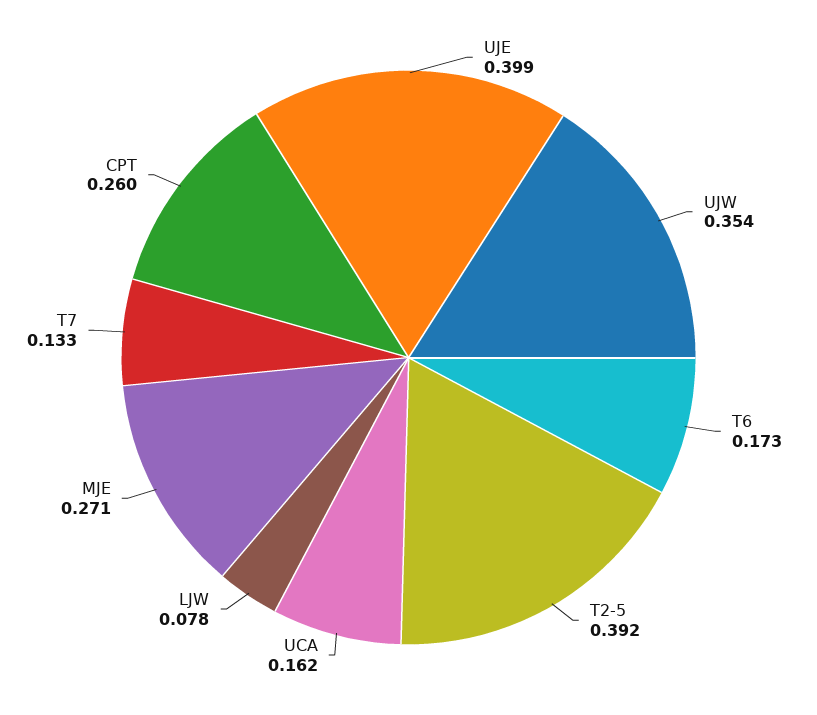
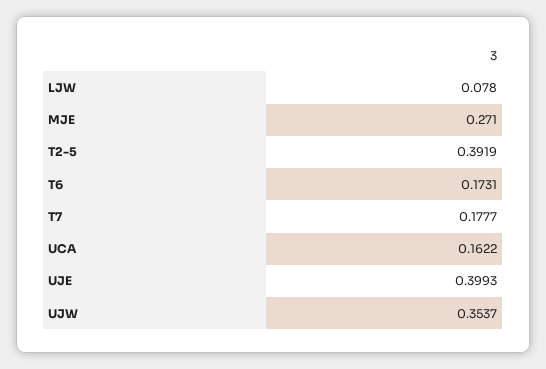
T7: 0.133 -> 0.1777
CPT: 0.26 -> none

